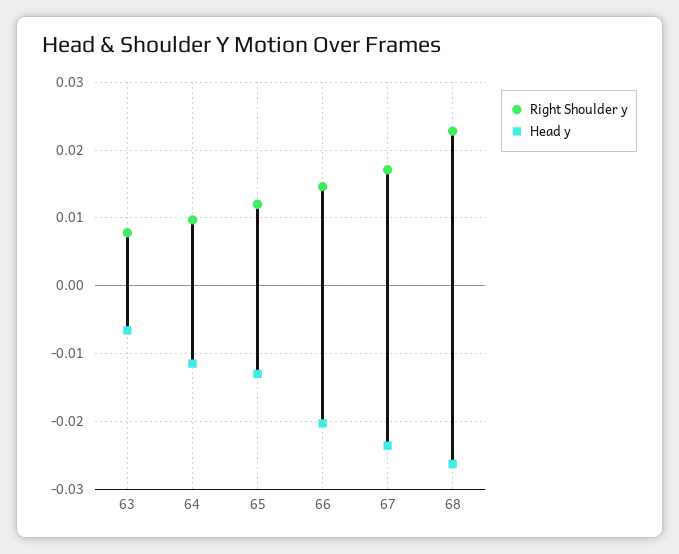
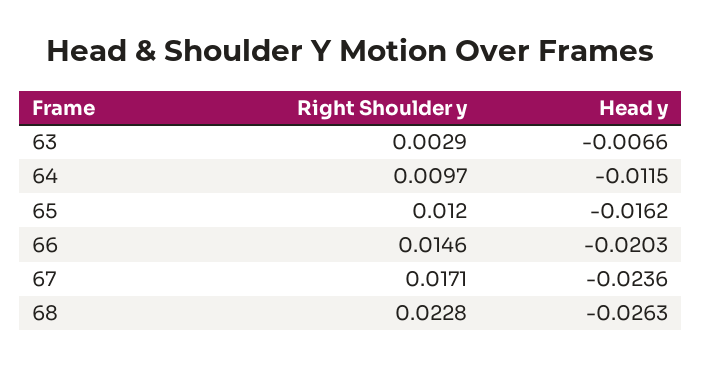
Right Shoulder y, 63: 0.008 -> 0.0029
Head y, 65: -0.013 -> -0.0162

